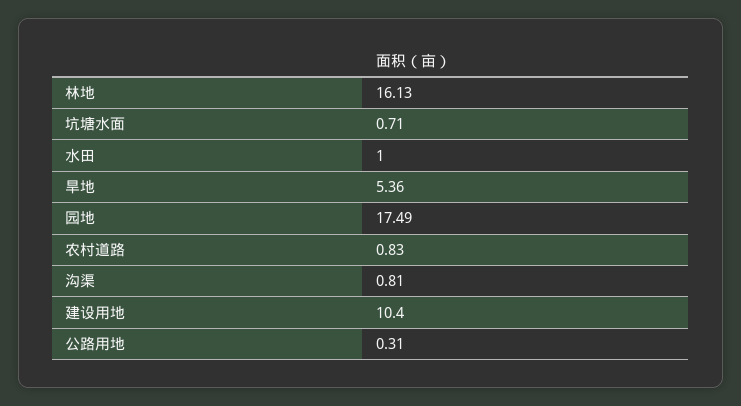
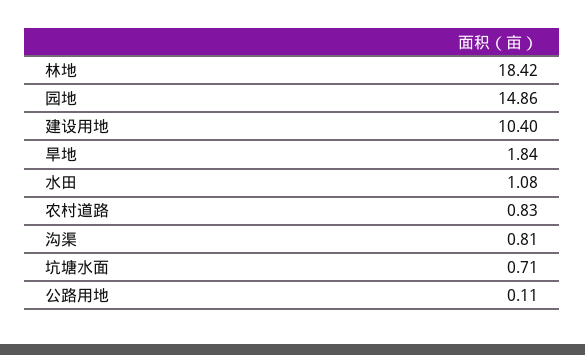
林地: 16.13 -> 18.42
水田: 1 -> 1.08
旱地: 5.36 -> 1.84
园地: 17.49 -> 14.86
公路用地: 0.31 -> 0.11

